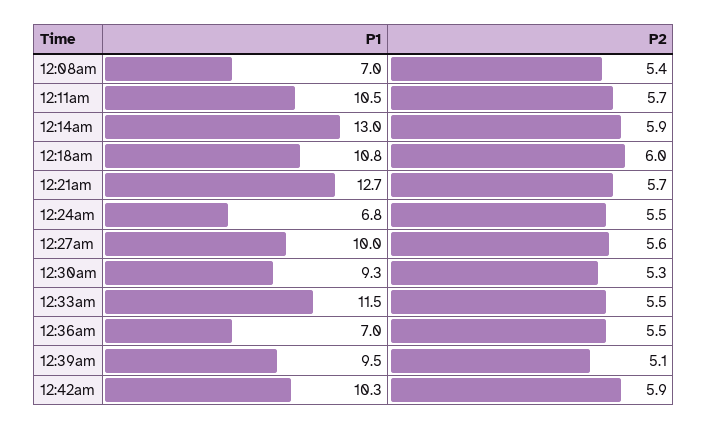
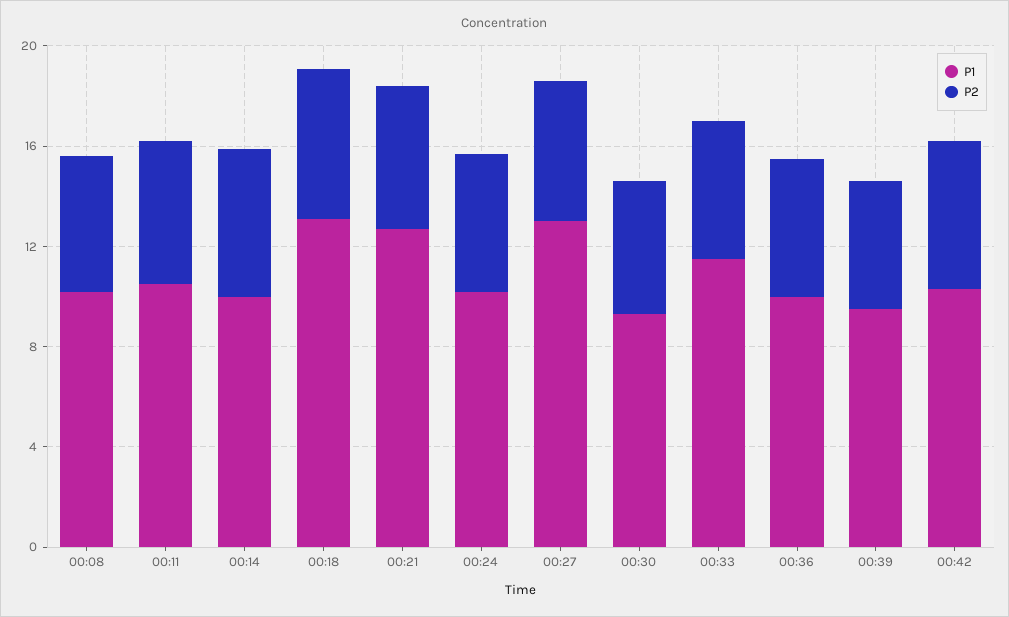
P1, 12:08am: 7 -> 10
P1, 12:14am: 13 -> 10
P1, 12:18am: 10.8 -> 13
P1, 12:24am: 6.8 -> 10
P1, 12:27am: 10 -> 13
P1, 12:36am: 7 -> 10

